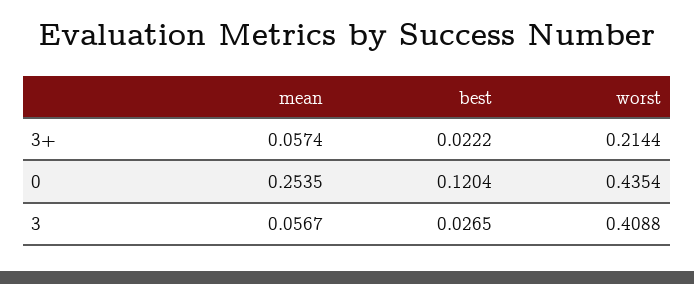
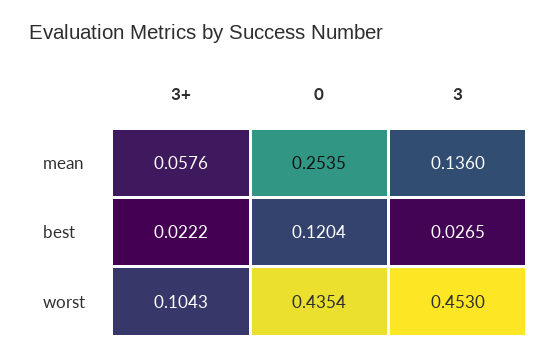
mean, 3+: 0.0574 -> 0.0576
worst, 3+: 0.2144 -> 0.1043
mean, 3: 0.0567 -> 0.136
worst, 3: 0.4088 -> 0.453

